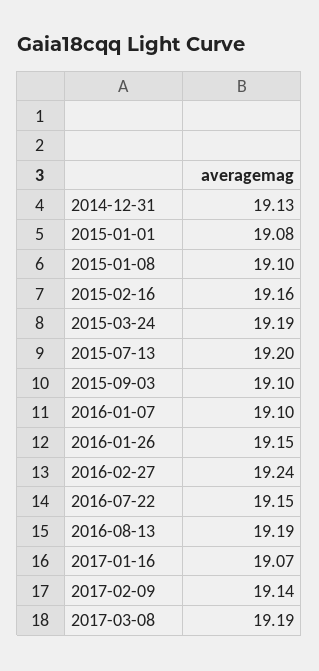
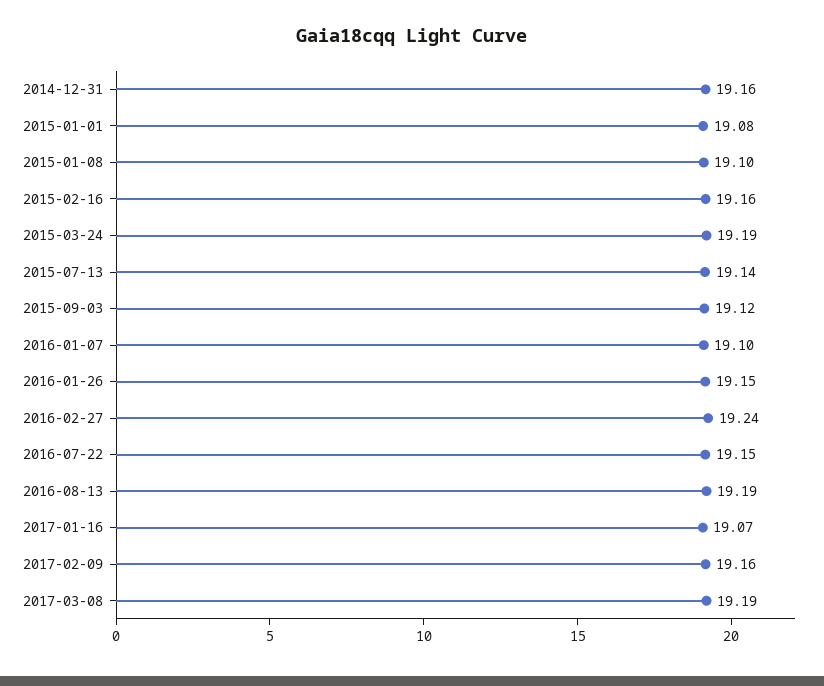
2014-12-31: 19.13 -> 19.16
2015-07-13: 19.2 -> 19.14
2015-09-03: 19.1 -> 19.12
2017-02-09: 19.14 -> 19.16

